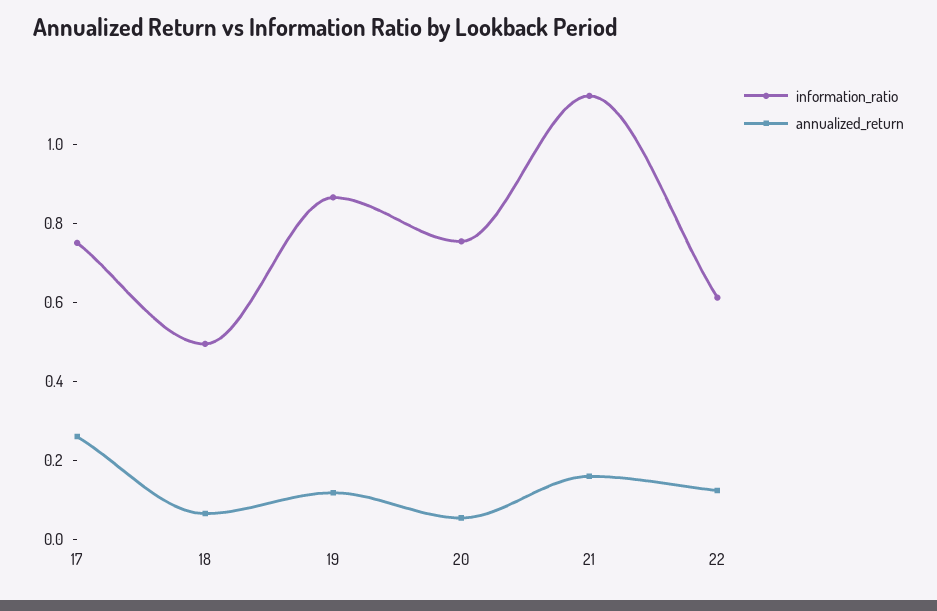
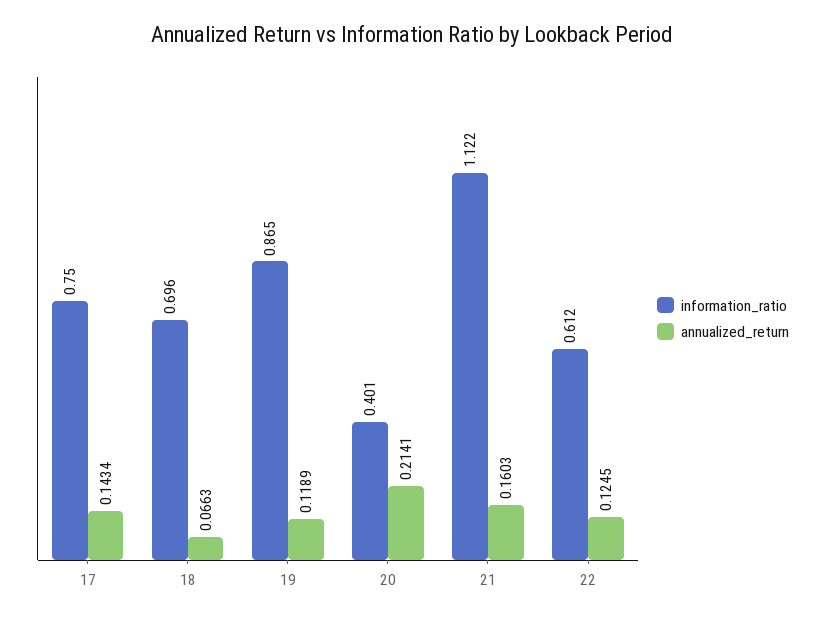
annualized_return, 17: 0.25 -> 0.1434
information_ratio, 18: 0.5 -> 0.696
information_ratio, 20: 0.75 -> 0.401
annualized_return, 20: 0.05 -> 0.2141

